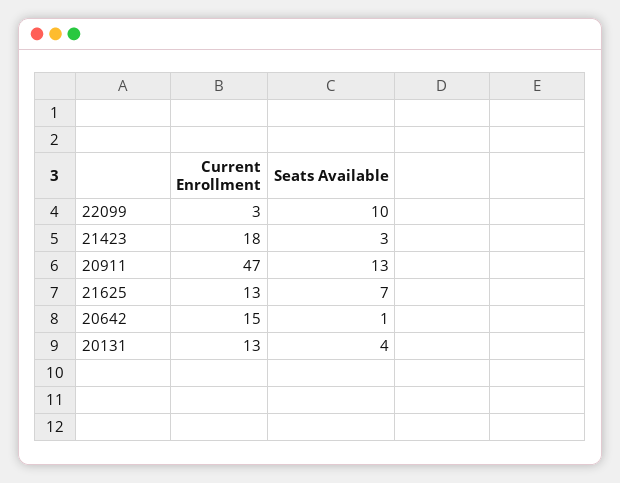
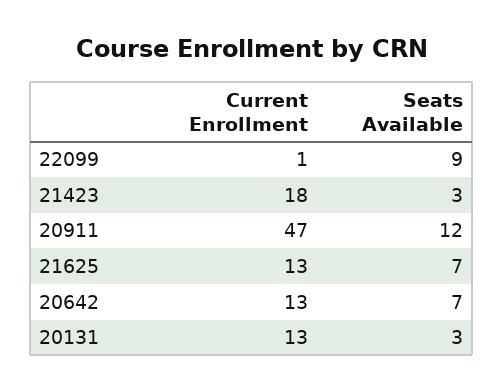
Current Enrollment, 22099: 3 -> 1
Seats Available, 22099: 10 -> 9
Seats Available, 20911: 13 -> 12
Current Enrollment, 20642: 15 -> 13
Seats Available, 20642: 1 -> 7
Seats Available, 20131: 4 -> 3

